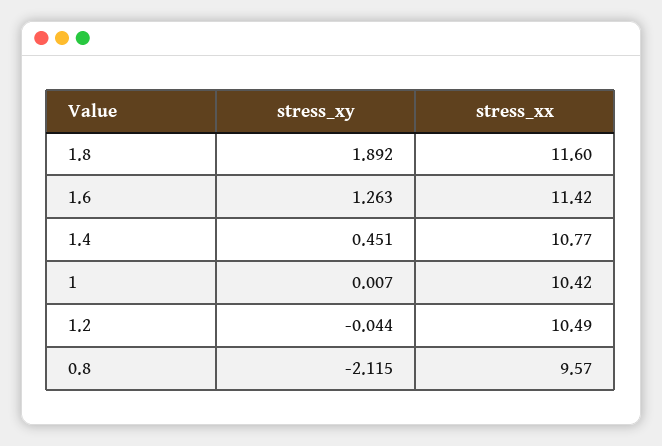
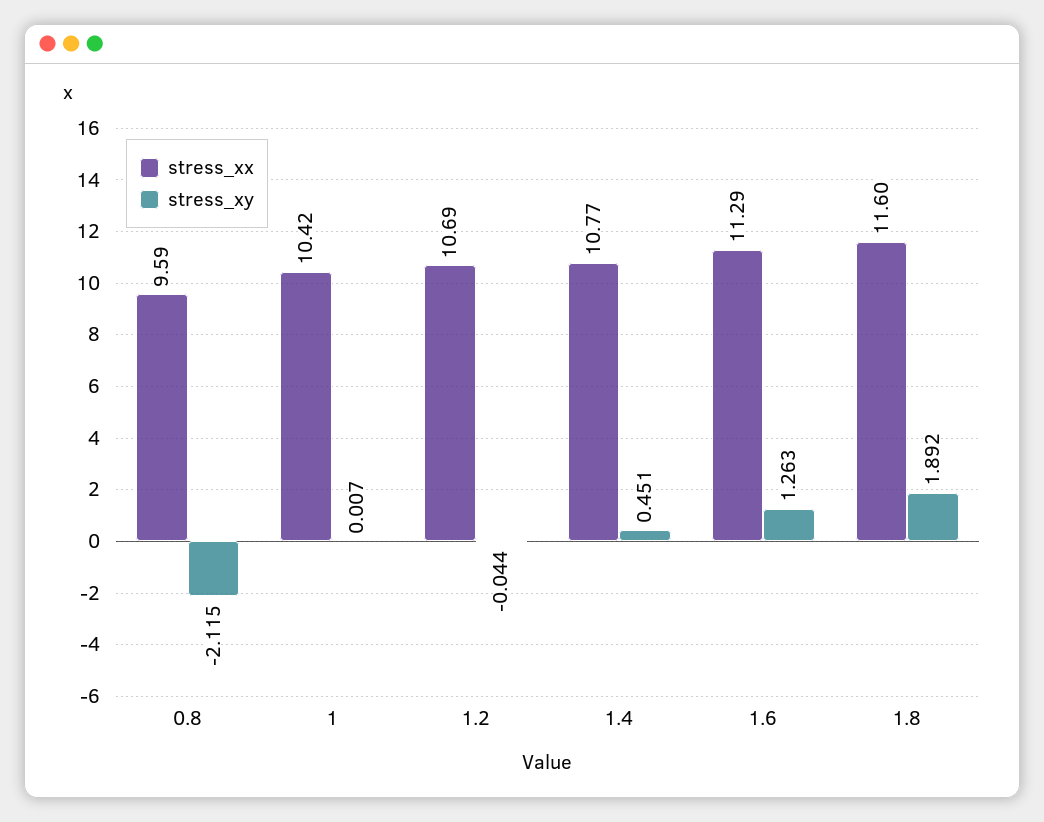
stress_xx, 1.6: 11.42 -> 11.29
stress_xx, 1.2: 10.49 -> 10.69
stress_xx, 0.8: 9.57 -> 9.59

